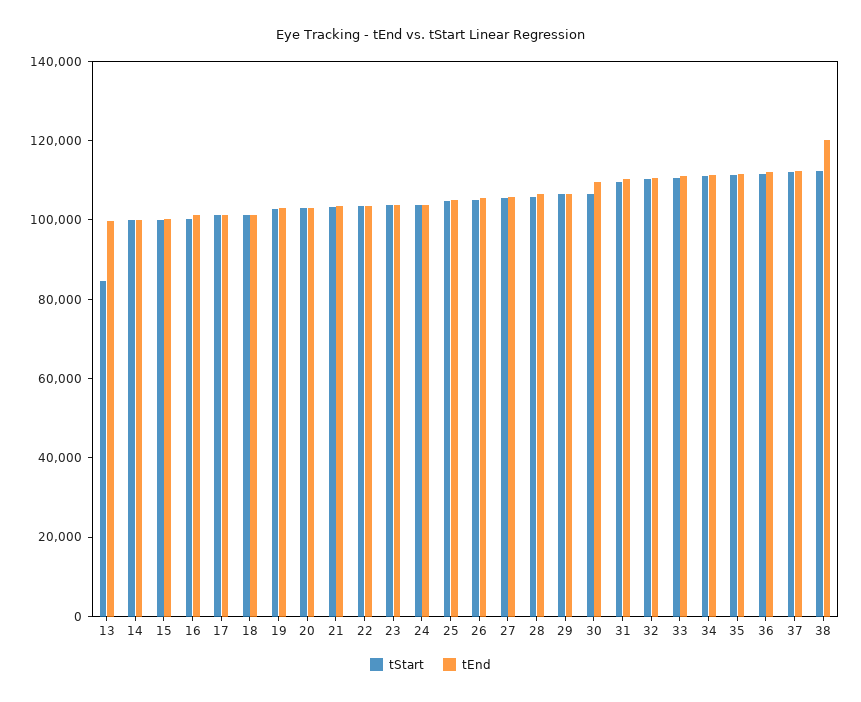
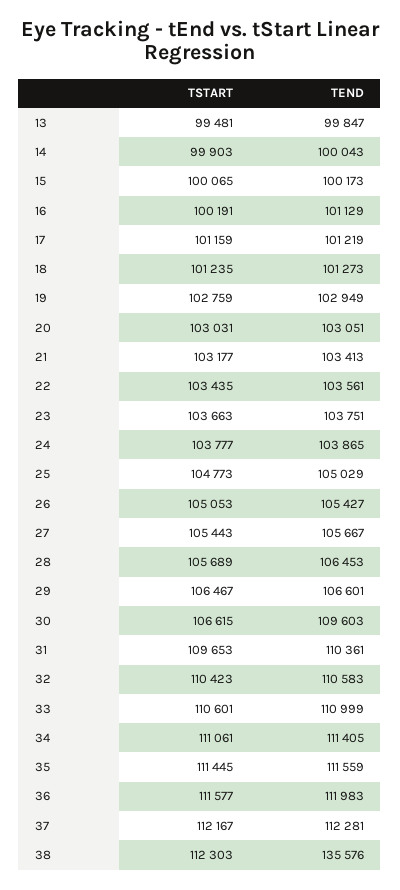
tStart, 13: 85000 -> 99481
tEnd, 38: 120000 -> 135576

